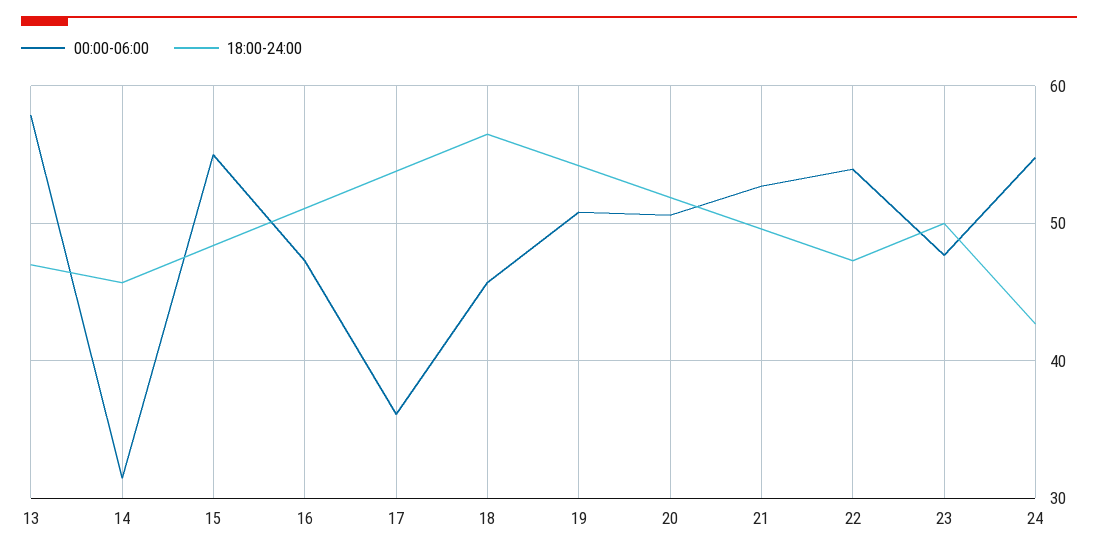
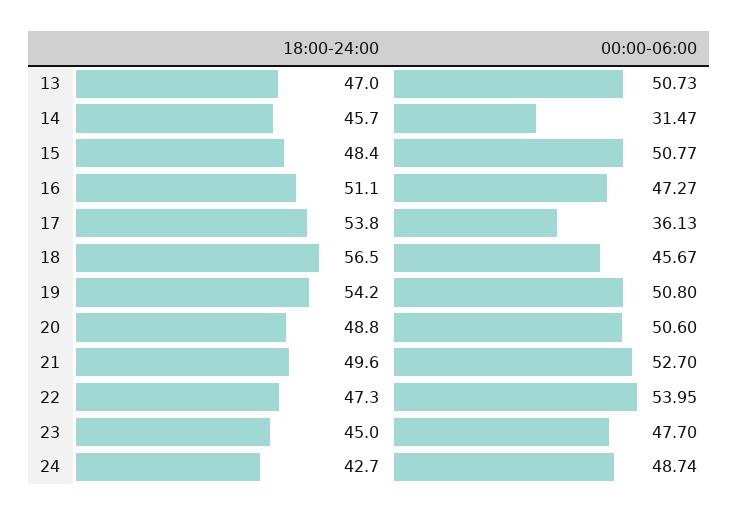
00:00-06:00, 13: 58 -> 50.73
00:00-06:00, 15: 55 -> 50.77
18:00-24:00, 20: 52 -> 48.8
18:00-24:00, 23: 50 -> 45
00:00-06:00, 24: 55 -> 48.74

